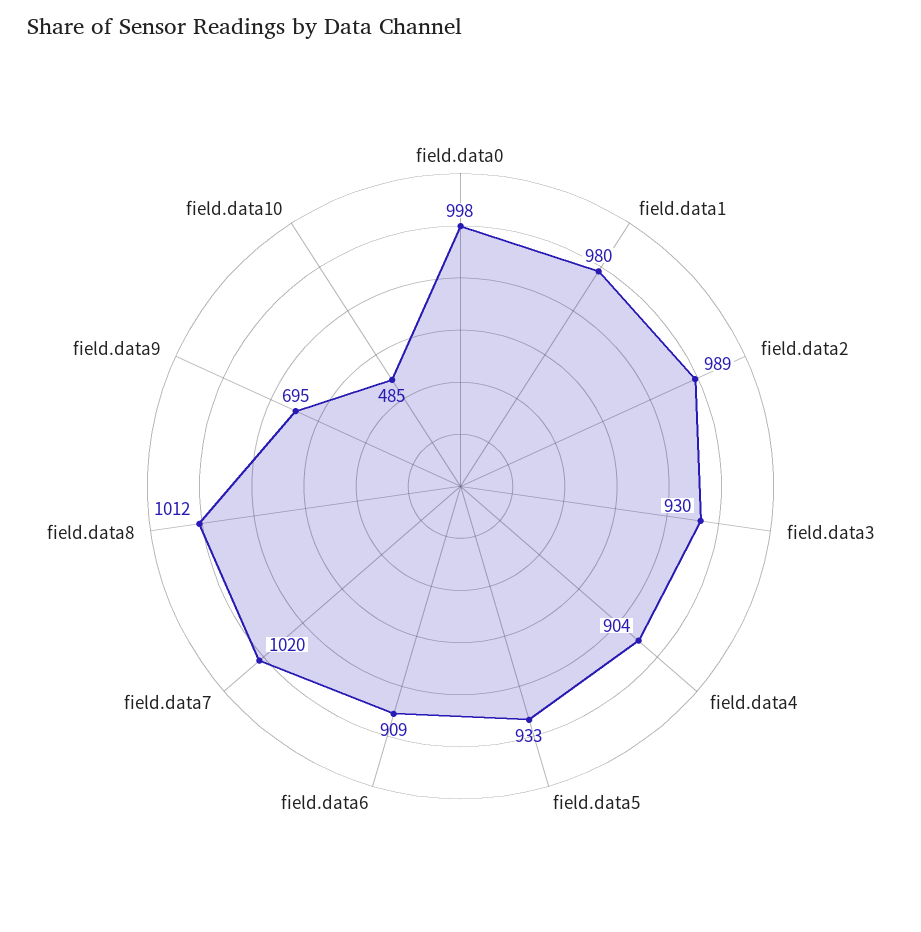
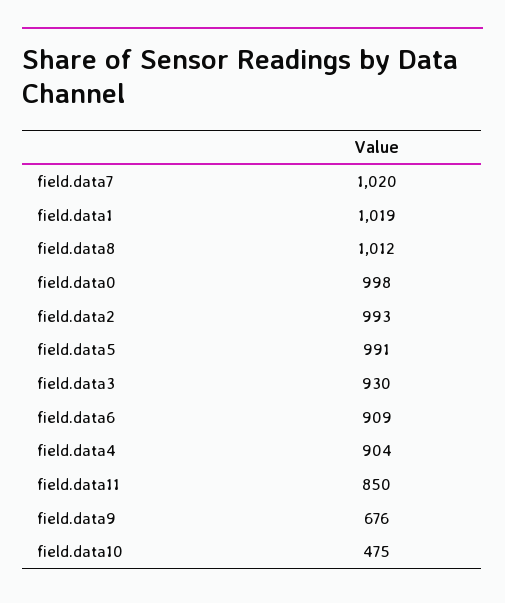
field.data1: 980 -> 1019
field.data2: 989 -> 993
field.data5: 933 -> 991
field.data9: 695 -> 676
field.data10: 485 -> 475
field.data11: none -> 850

